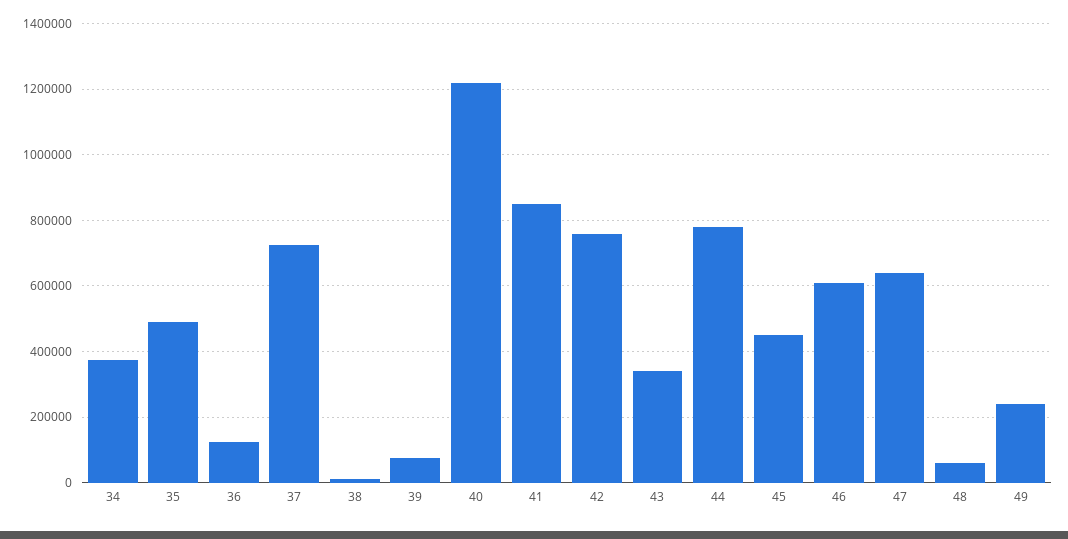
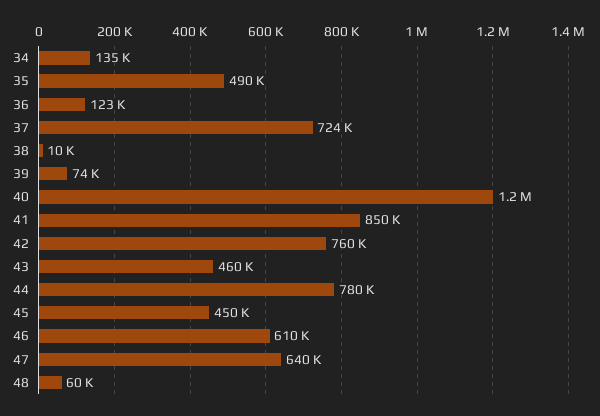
34: 380000 -> 135000
43: 340000 -> 460000
49: 240000 -> none

